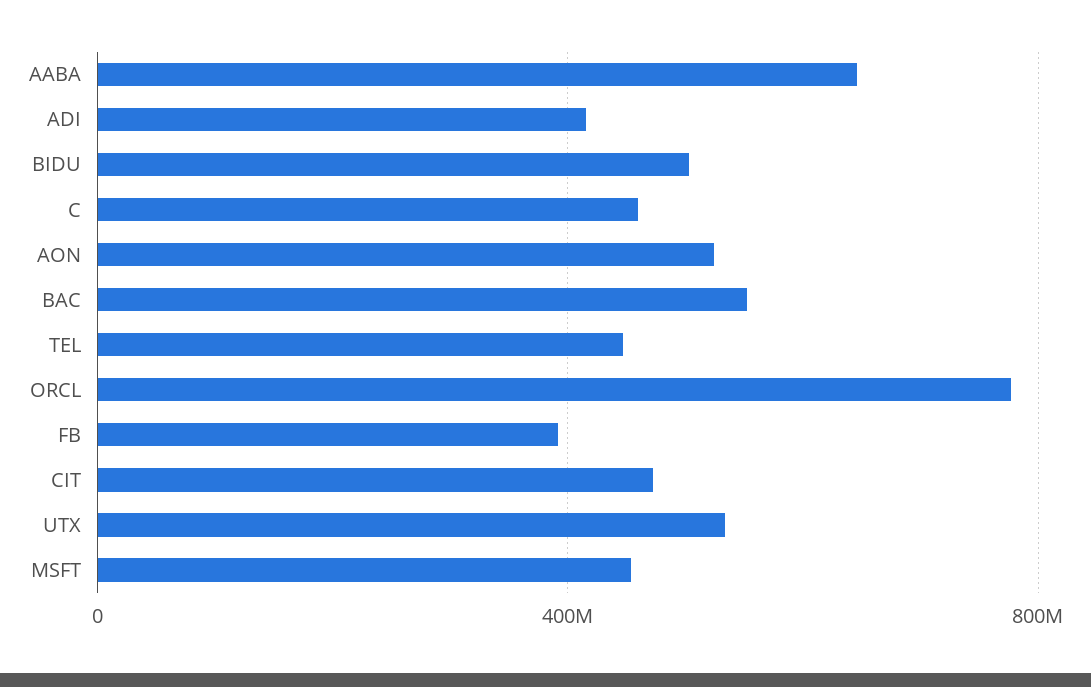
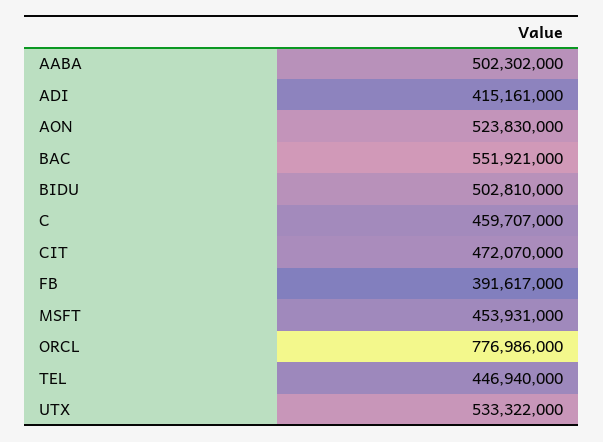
AABA: 650000000 -> 502302000

